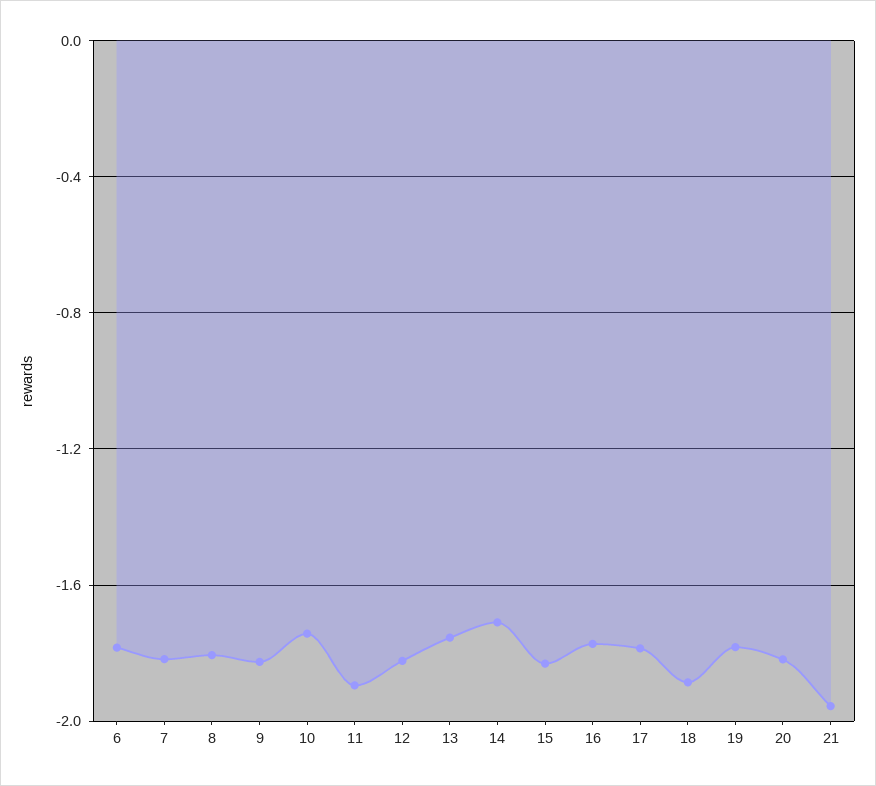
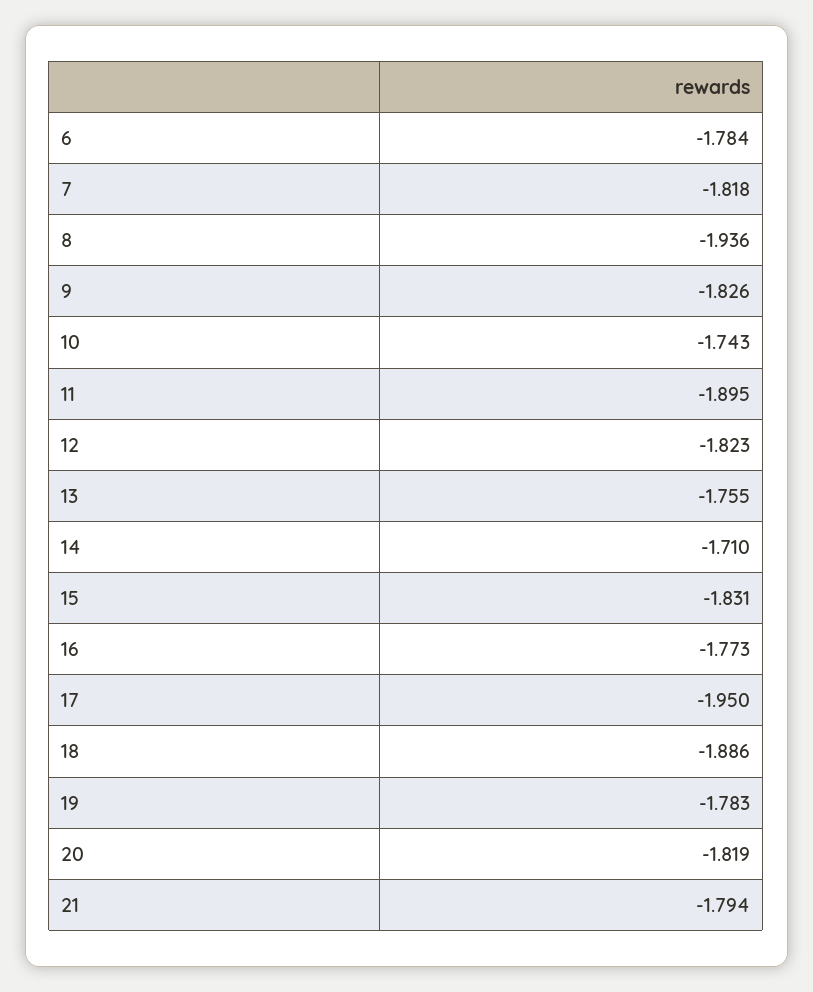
8: -1.8 -> -1.936
17: -1.8 -> -1.95
21: -1.95 -> -1.794

